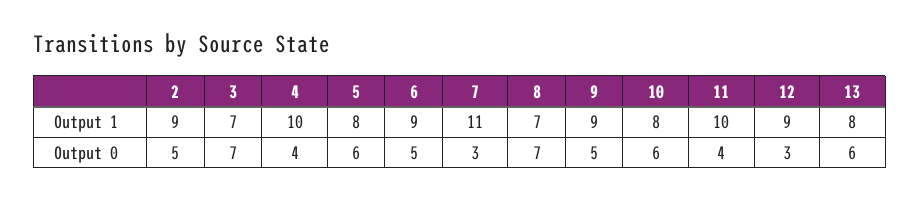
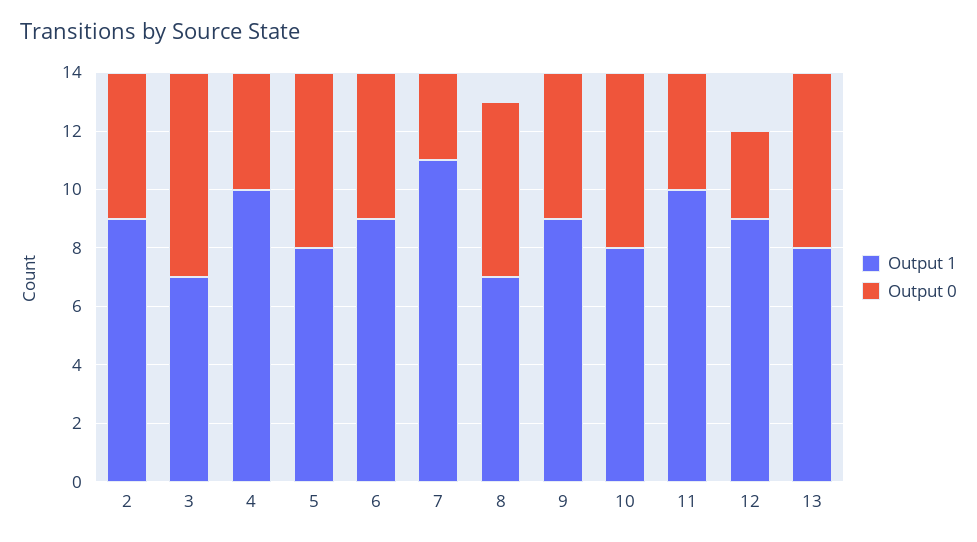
Output 0, 8: 7 -> 6

